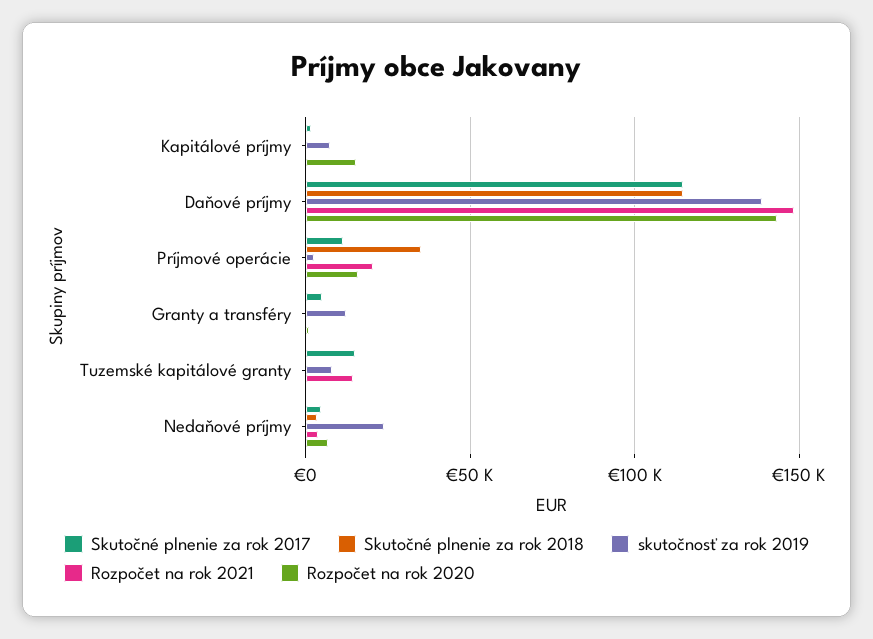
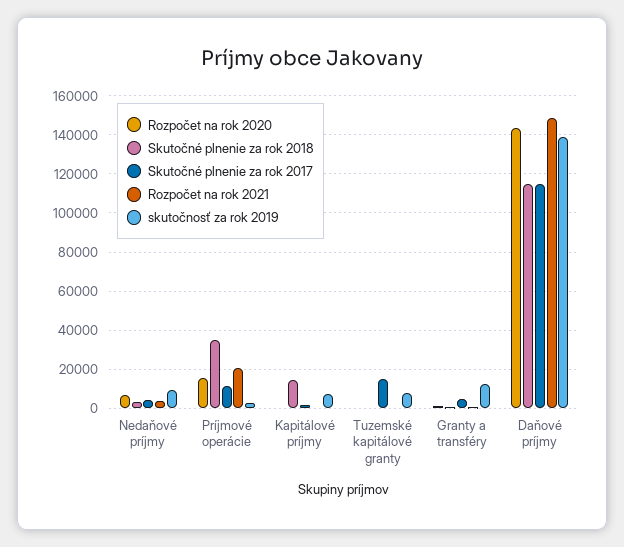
Skutočné plnenie za rok 2018, Kapitálové príjmy: 0 -> 15000
Rozpočet na rok 2020, Kapitálové príjmy: 15000 -> 0
Rozpočet na rok 2021, Tuzemské kapitálové granty: 15000 -> 0
skutočnosť za rok 2019, Nedaňové príjmy: 25000 -> 10000

